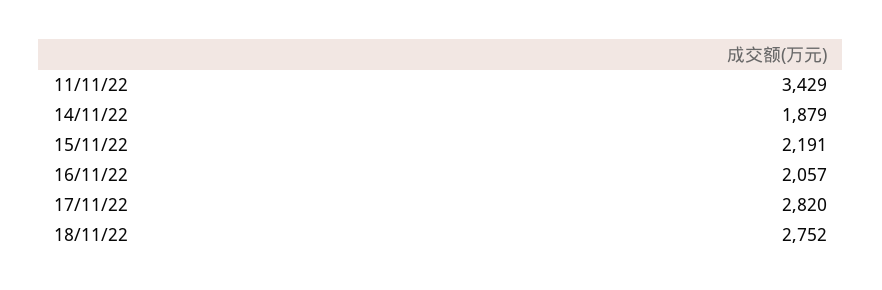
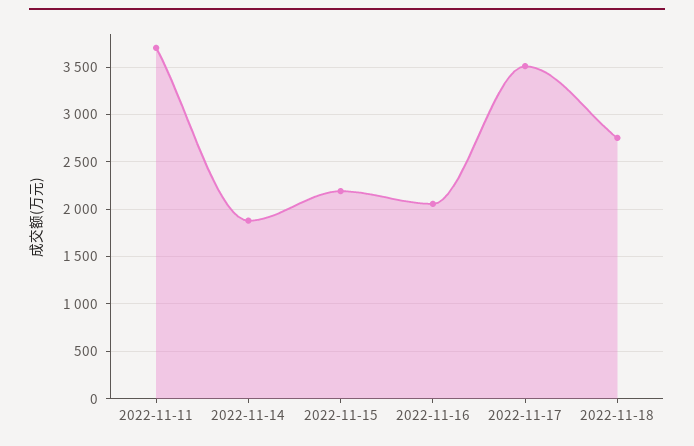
11/11/22: 3429 -> 3700
17/11/22: 2820 -> 3500

